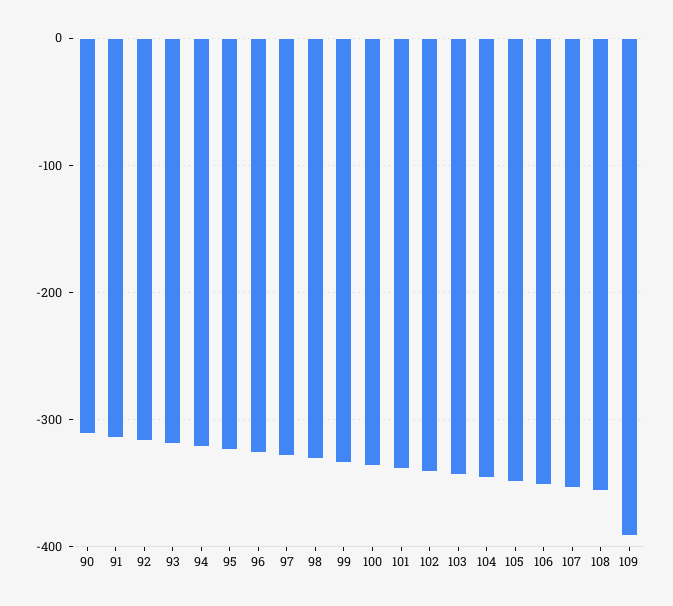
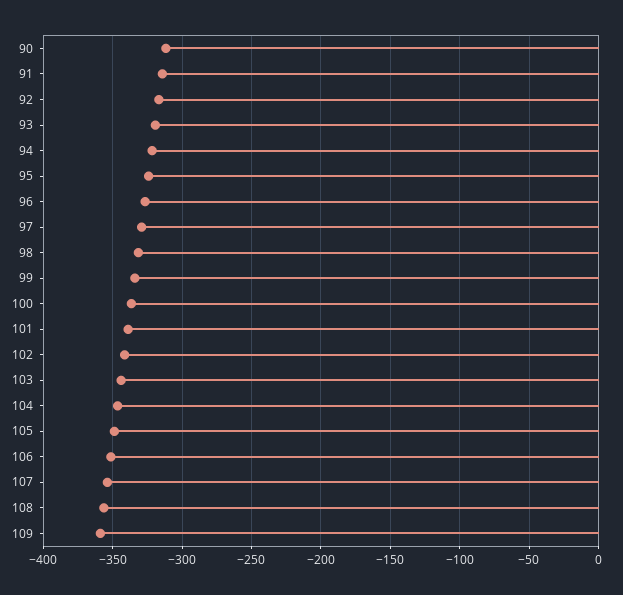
109: -390 -> -360

